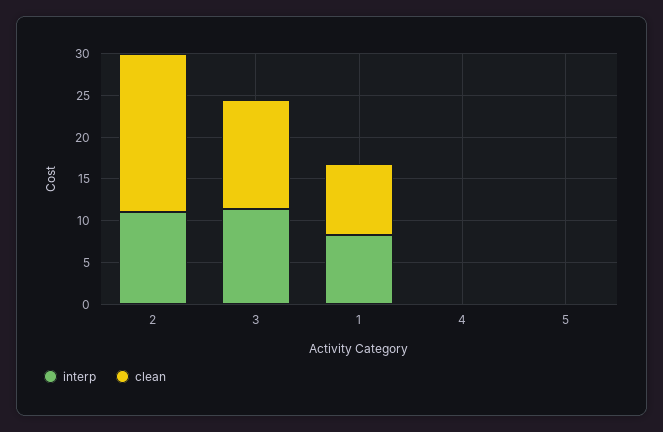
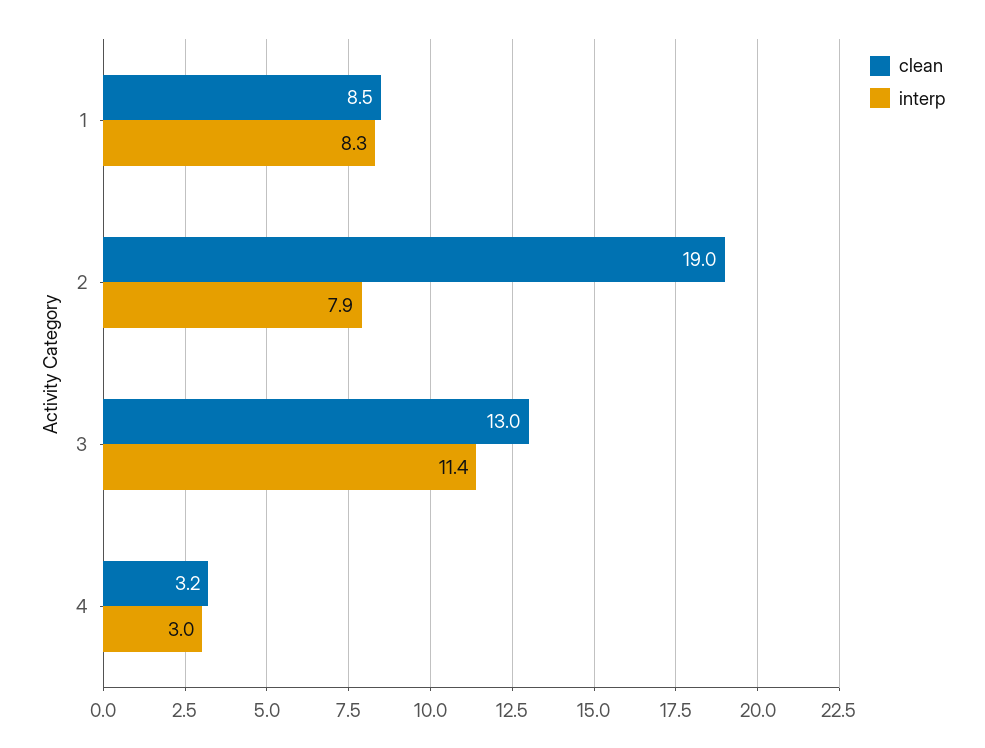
interp, 2: 11 -> 7.9
interp, 4: 0 -> 3
clean, 4: 0 -> 3.2
interp, 5: 0 -> none
clean, 5: 0 -> none

